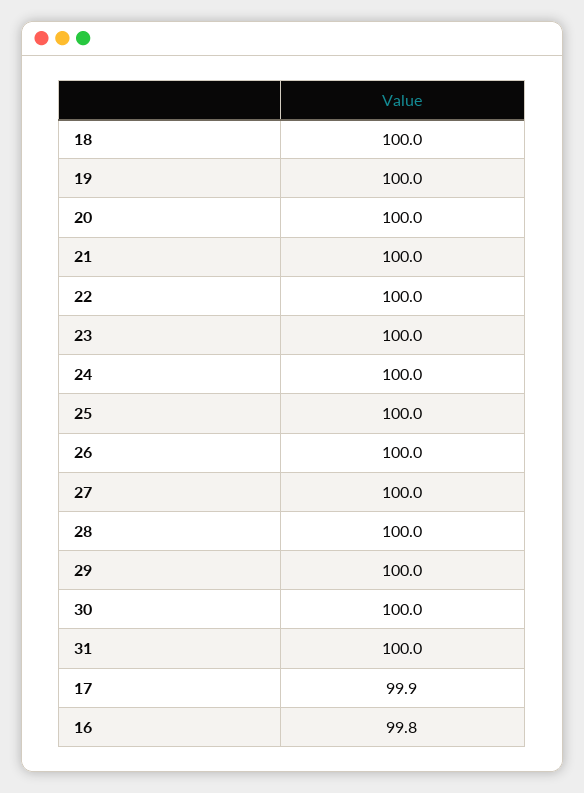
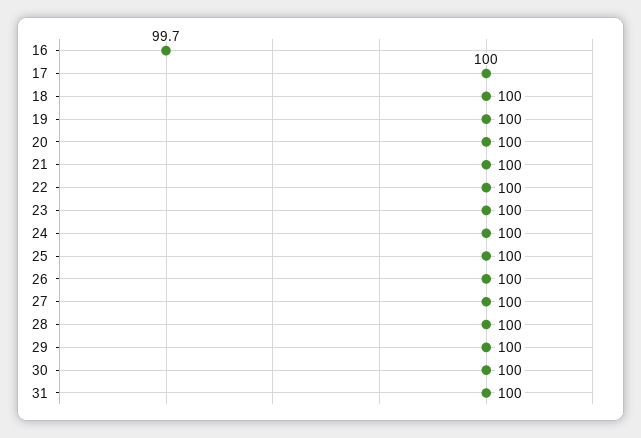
17: 99.9 -> 100
16: 99.8 -> 99.7

